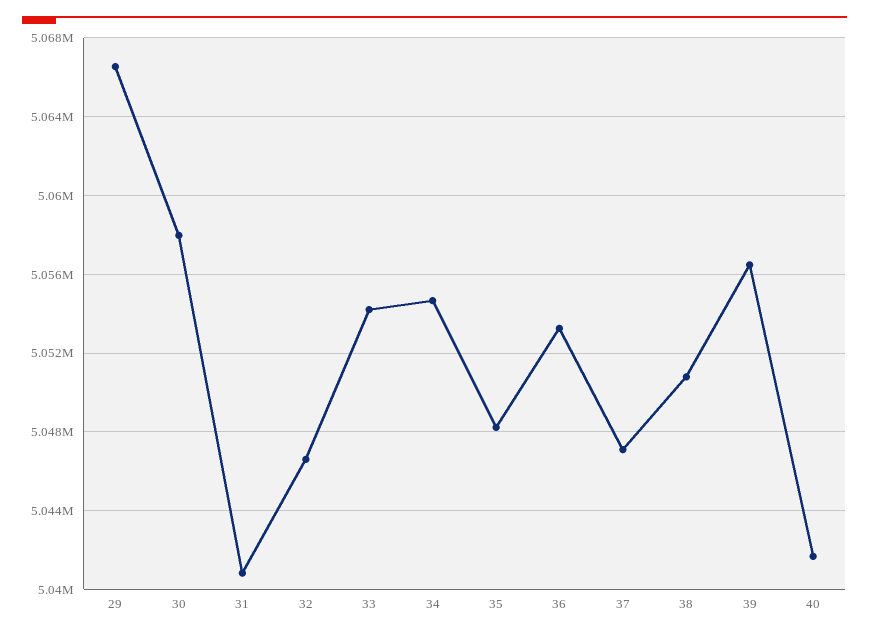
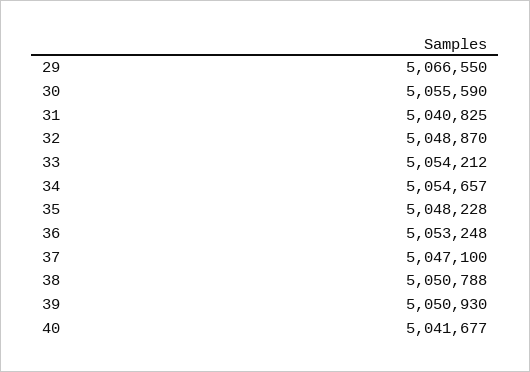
30: 5058000 -> 5055590
32: 5046500 -> 5048870
39: 5056500 -> 5050930

